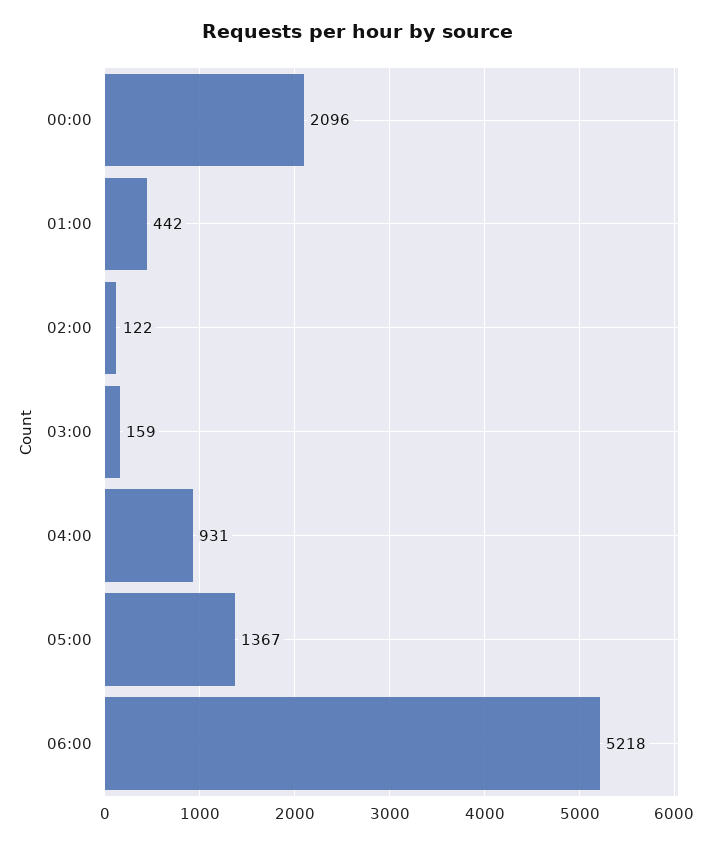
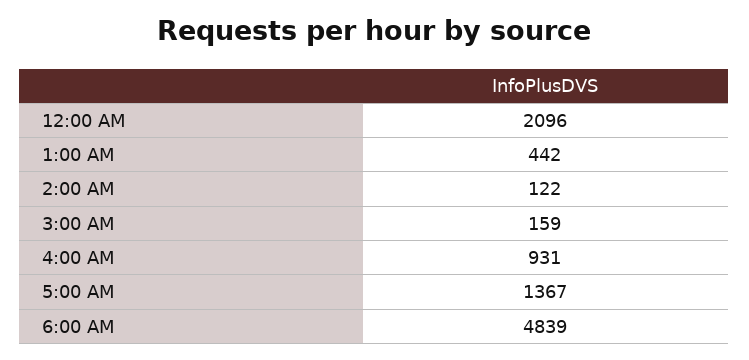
06:00: 5218 -> 4839

